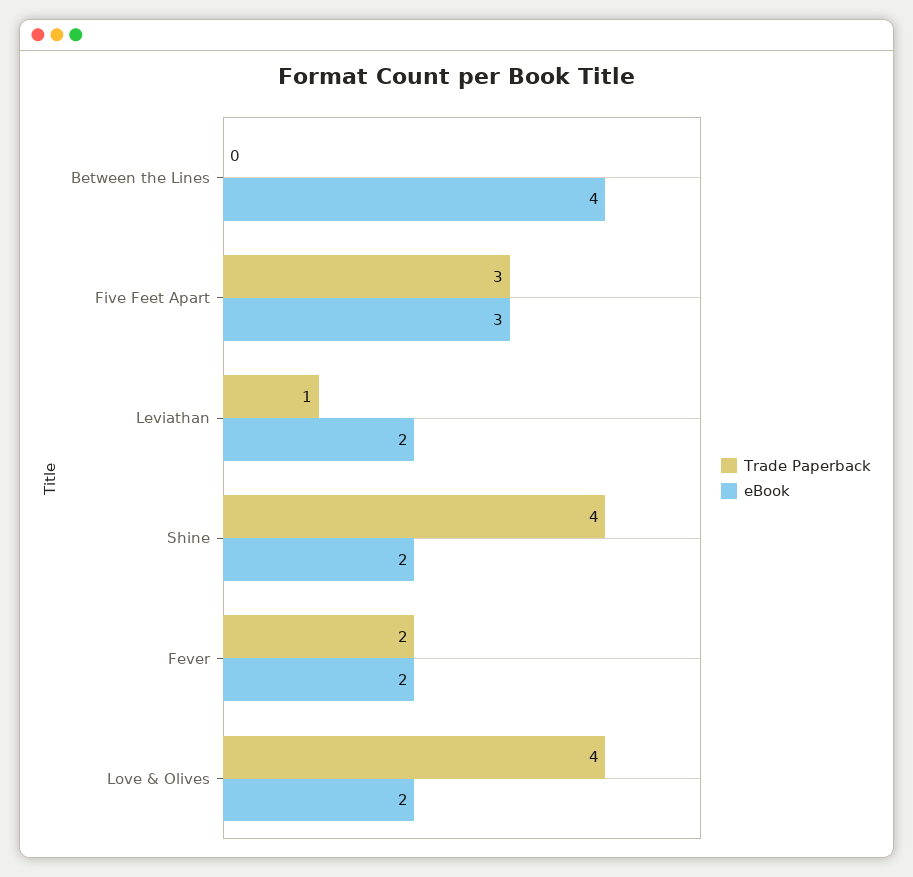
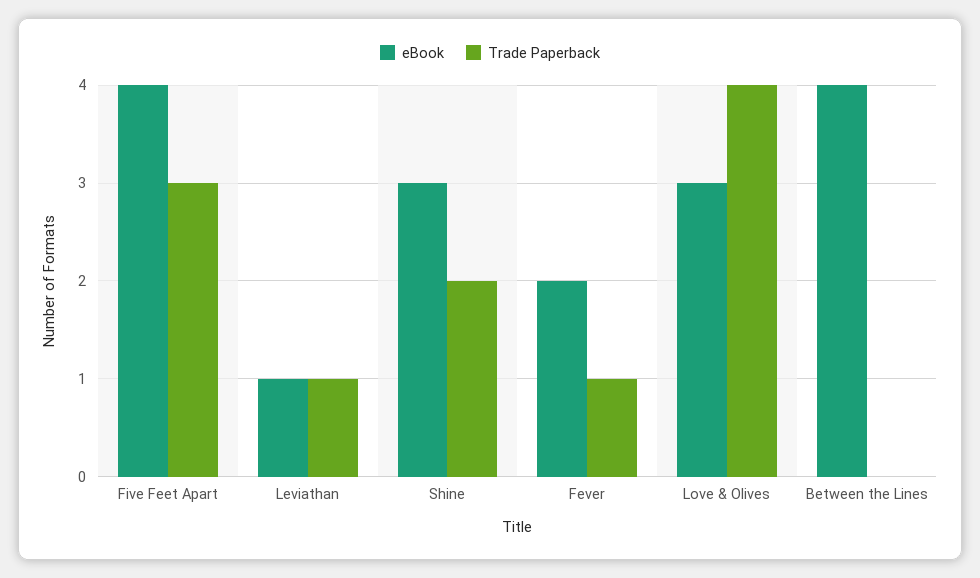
eBook, Five Feet Apart: 3 -> 4
eBook, Leviathan: 2 -> 1
Trade Paperback, Shine: 4 -> 2
eBook, Shine: 2 -> 3
Trade Paperback, Fever: 2 -> 1
eBook, Love & Olives: 2 -> 3

